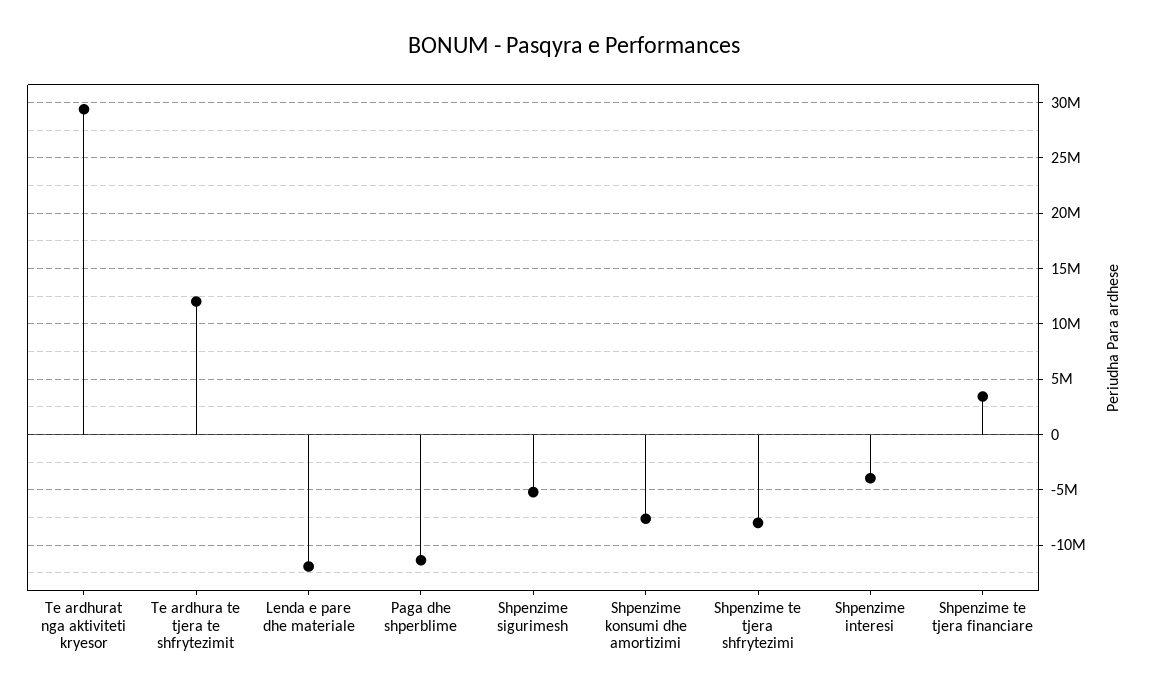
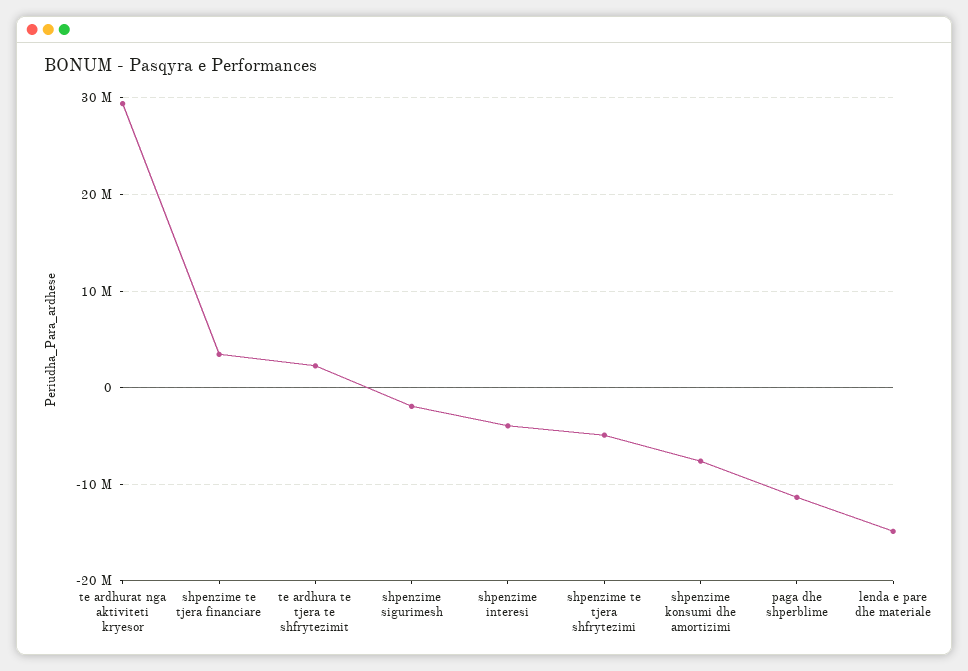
Te ardhura te tjera te shfrytezimit: 12000000 -> 2000000
Lenda e pare dhe materiale: -12000000 -> -15000000
Shpenzime sigurimesh: -5000000 -> -2000000
Shpenzime te tjera shfrytezimi: -8000000 -> -5000000

